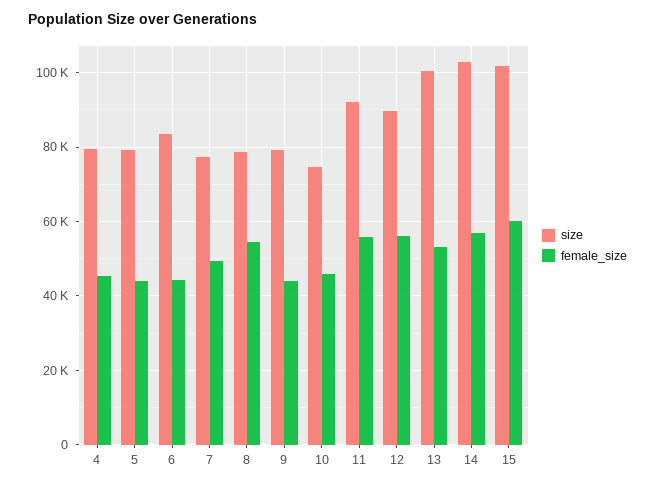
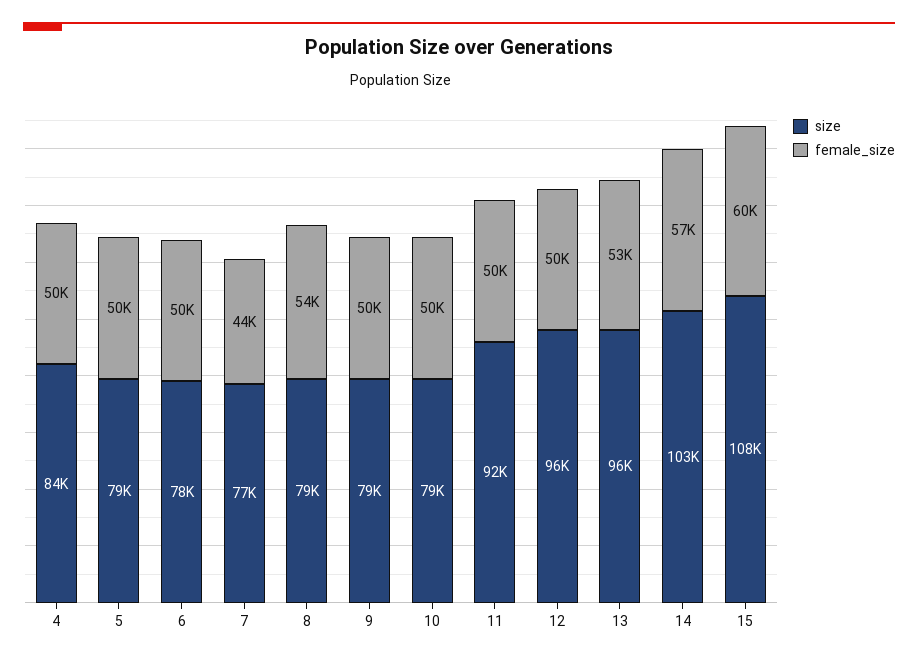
size, 4: 80000 -> 84000
female_size, 4: 46000 -> 50000
female_size, 5: 44000 -> 50000
size, 6: 84000 -> 78000
female_size, 6: 44000 -> 50000
female_size, 7: 50000 -> 44000
female_size, 9: 44000 -> 50000
size, 10: 74000 -> 79000
female_size, 10: 46000 -> 50000
female_size, 11: 56000 -> 50000
size, 12: 90000 -> 96000
female_size, 12: 56000 -> 50000
size, 13: 100000 -> 96000
size, 15: 102000 -> 108000

